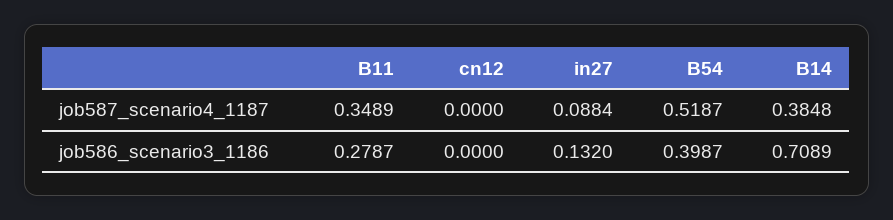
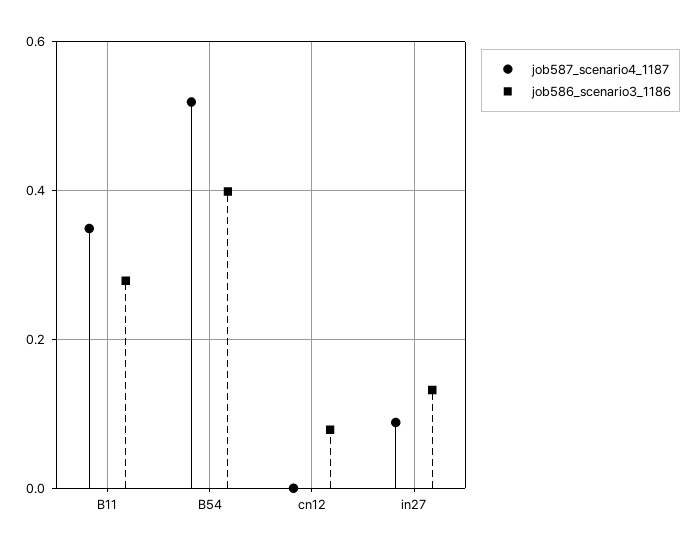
job587_scenario4_1187, B14: 0.3848 -> none
job586_scenario3_1186, cn12: 0 -> 0.08
job586_scenario3_1186, B14: 0.7089 -> none

